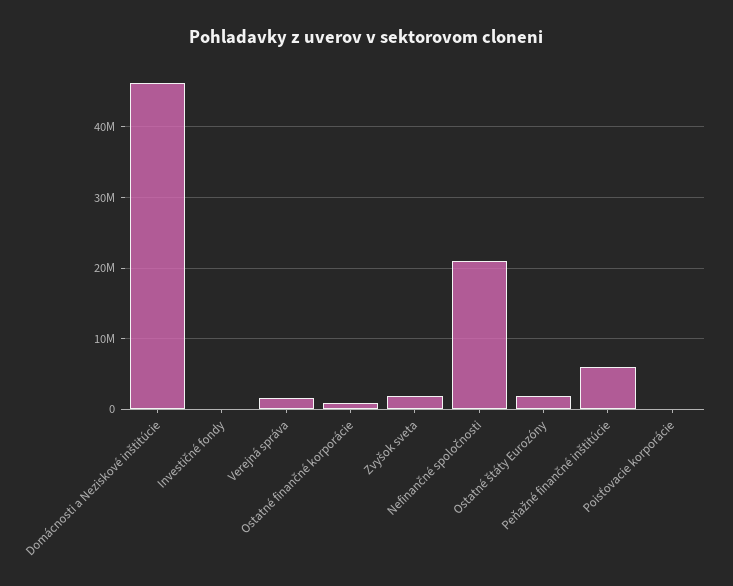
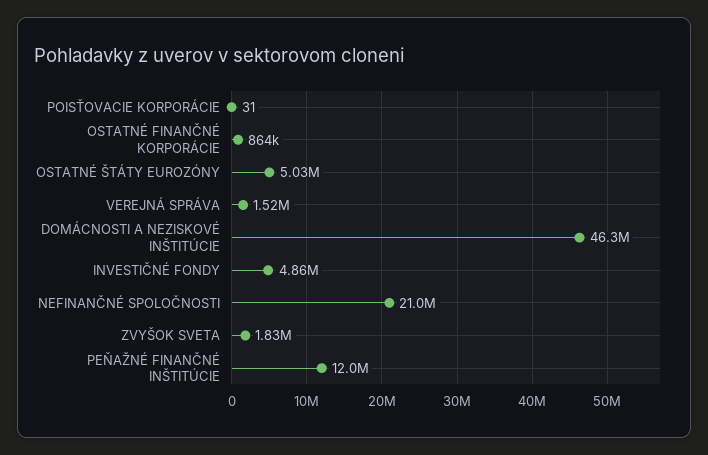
Investičné fondy: 0 -> 4860000
Ostatné štáty Eurozóny: 2000000 -> 5030000
Peňažné finančné inštitúcie: 6000000 -> 12000000

